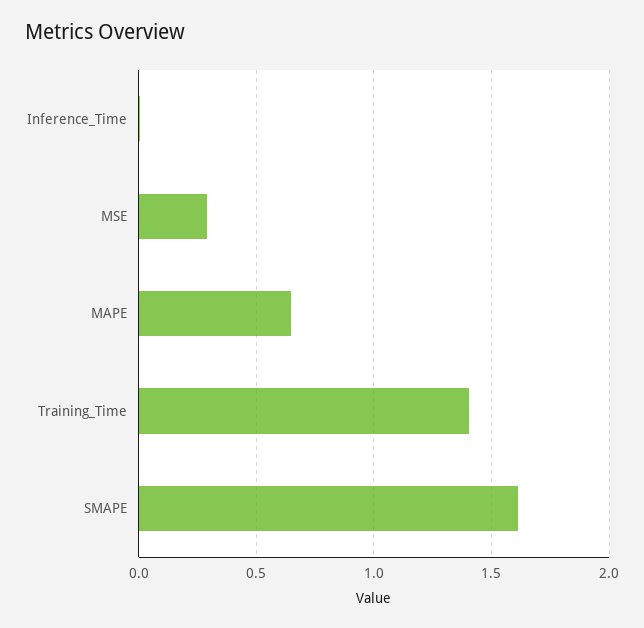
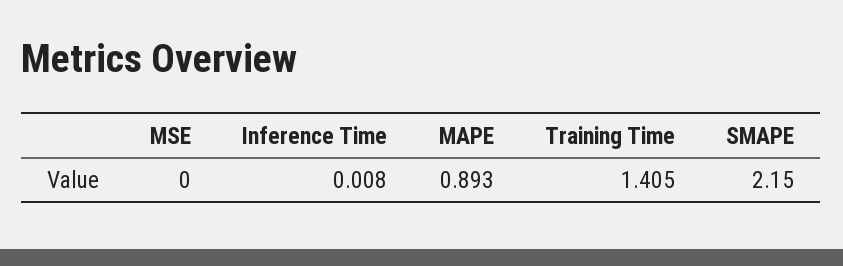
MSE: 0.3 -> 0
MAPE: 0.65 -> 0.893
SMAPE: 1.6 -> 2.15

